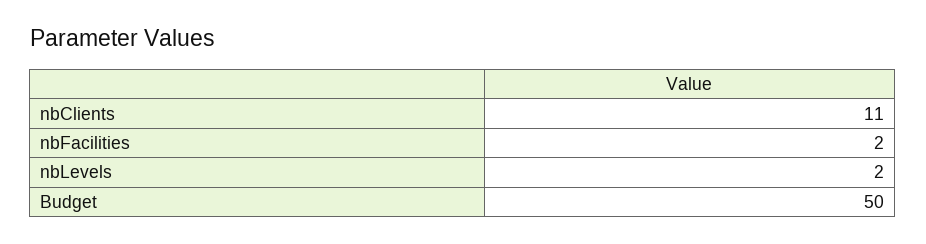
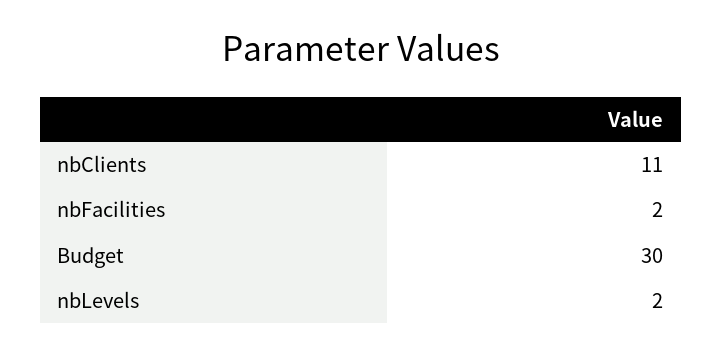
Budget: 50 -> 30

